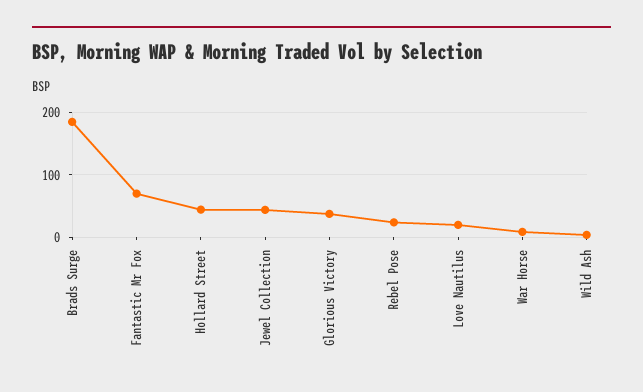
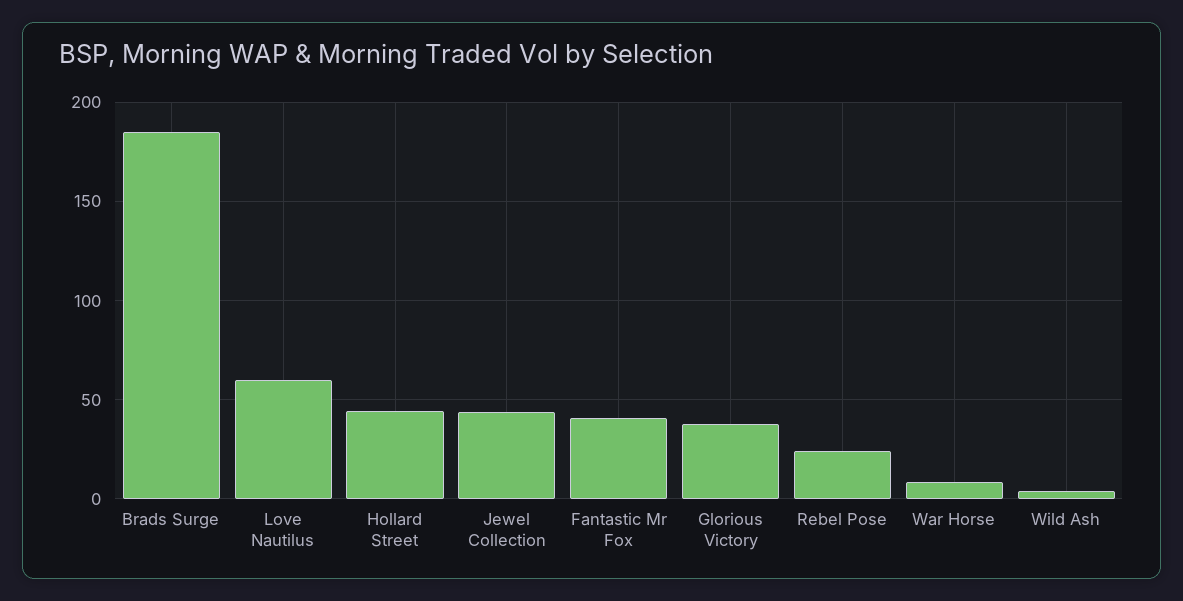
Fantastic Mr Fox: 70 -> 40
Love Nautilus: 20 -> 60

